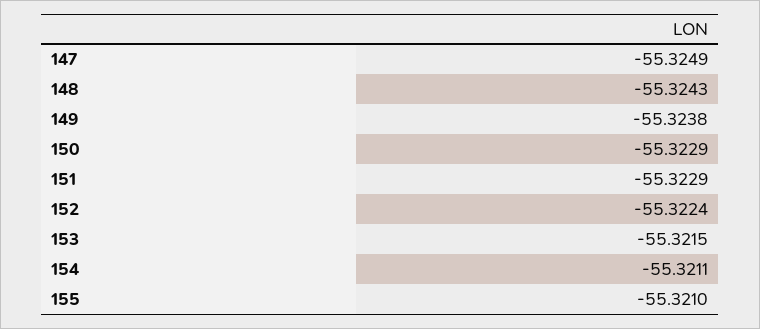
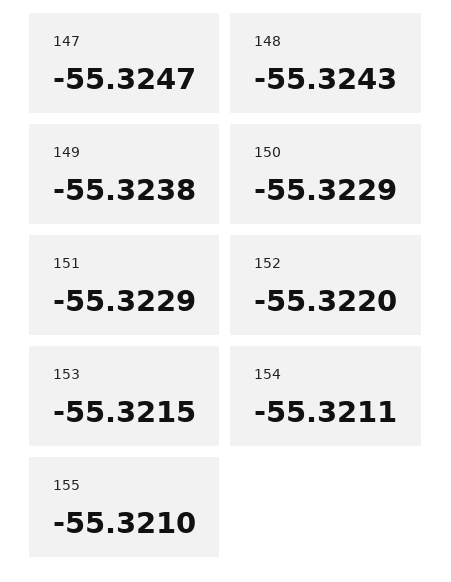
147: -55.3249 -> -55.3247
152: -55.3224 -> -55.322

